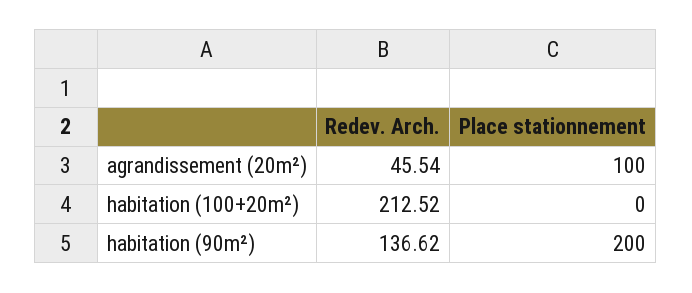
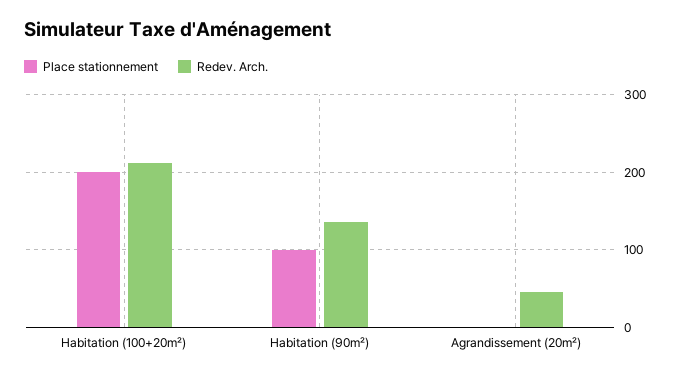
Place stationnement, agrandissement (20m²): 100 -> 0
Place stationnement, habitation (100+20m²): 0 -> 200
Place stationnement, habitation (90m²): 200 -> 100

